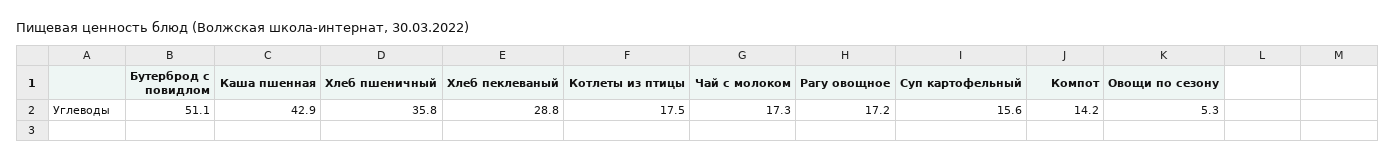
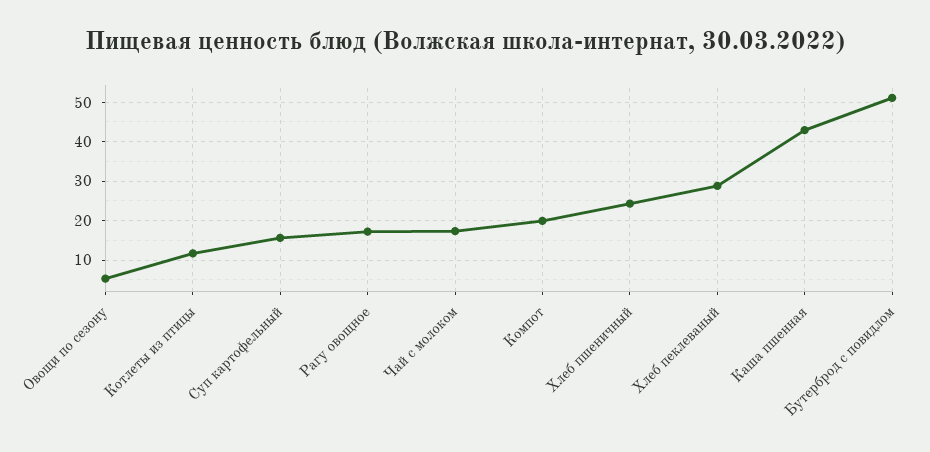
Хлеб пшеничный: 35.8 -> 24
Котлеты из птицы: 17.5 -> 12
Компот: 14.2 -> 20

